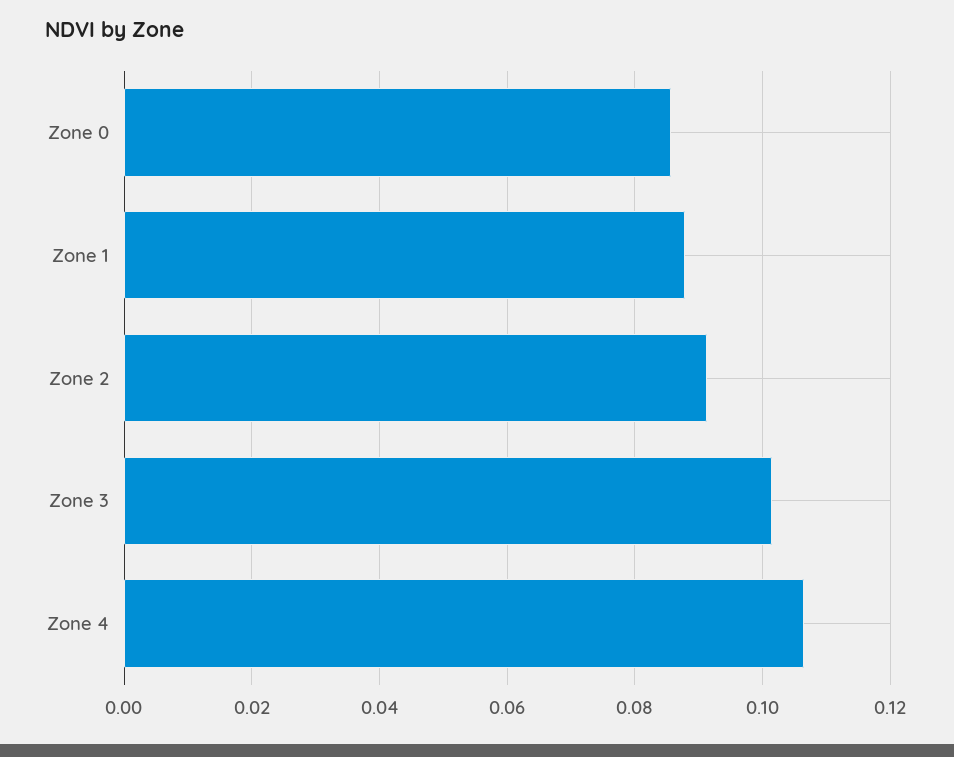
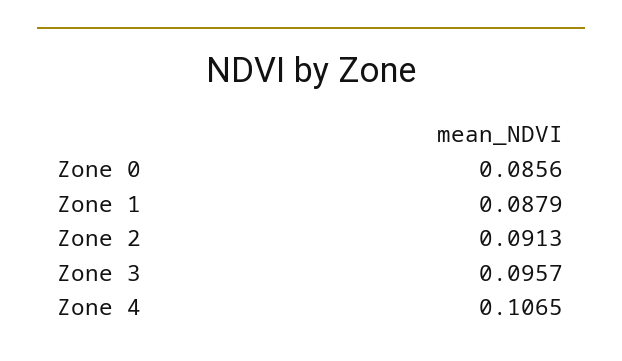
Zone 3: 0.102 -> 0.0957

